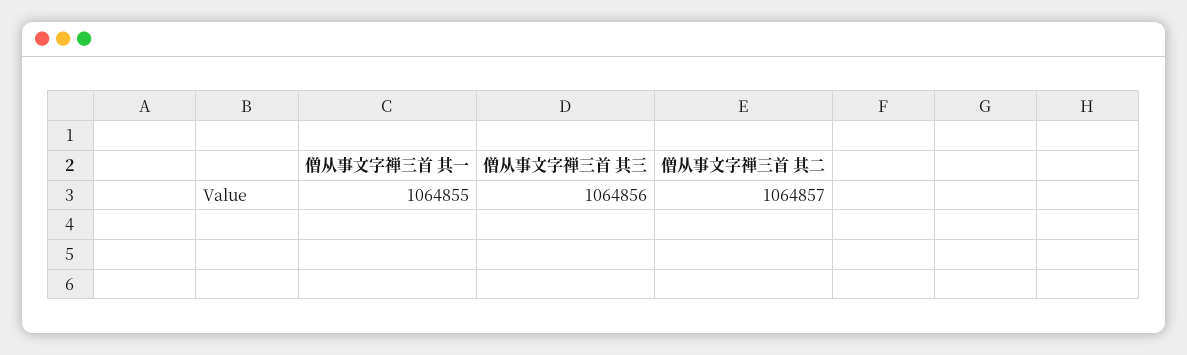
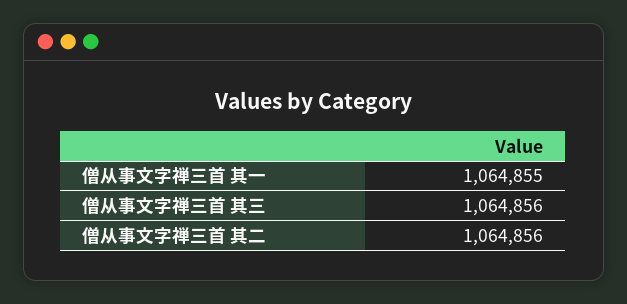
僧从事文字禅三首 其二: 1064857 -> 1064856

